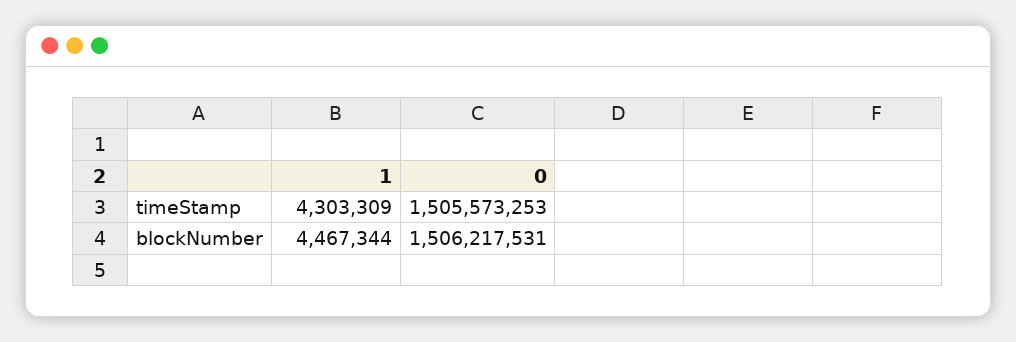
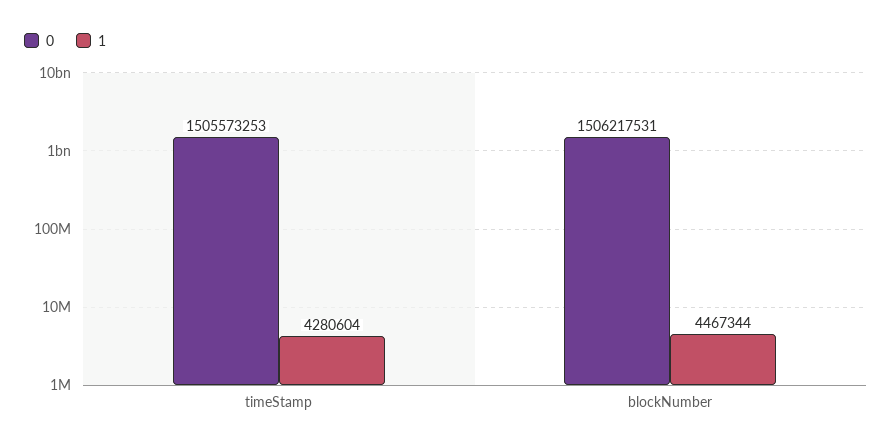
1, timeStamp: 4303309 -> 4280604

